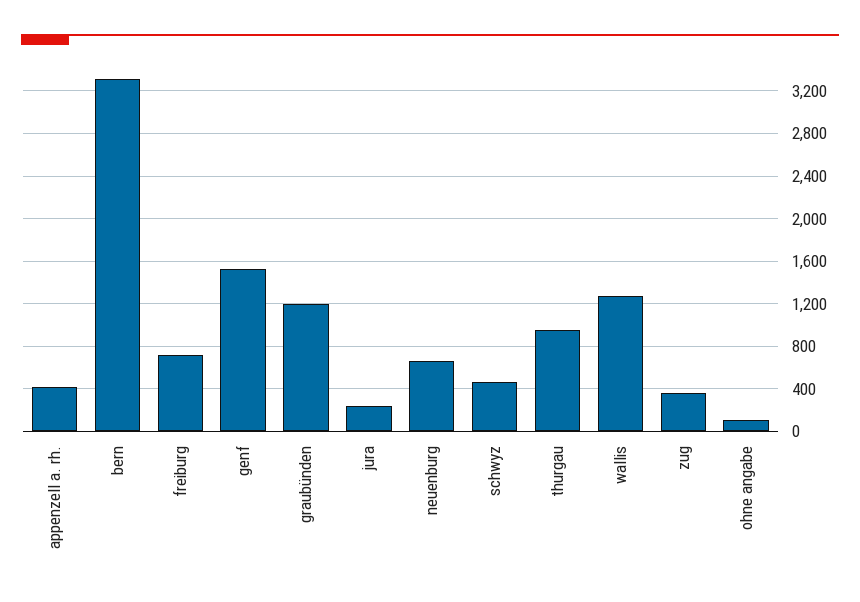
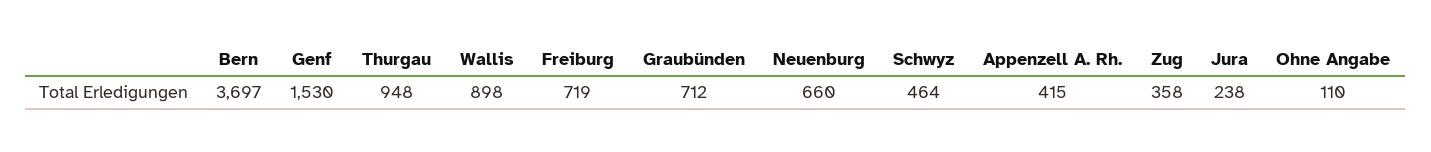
bern: 3300 -> 3697
graubünden: 1200 -> 712
wallis: 1300 -> 898

